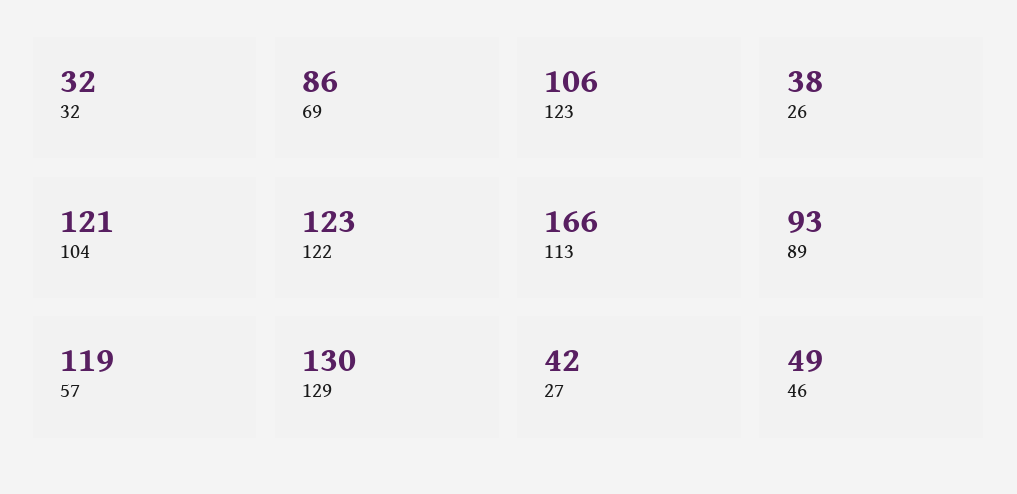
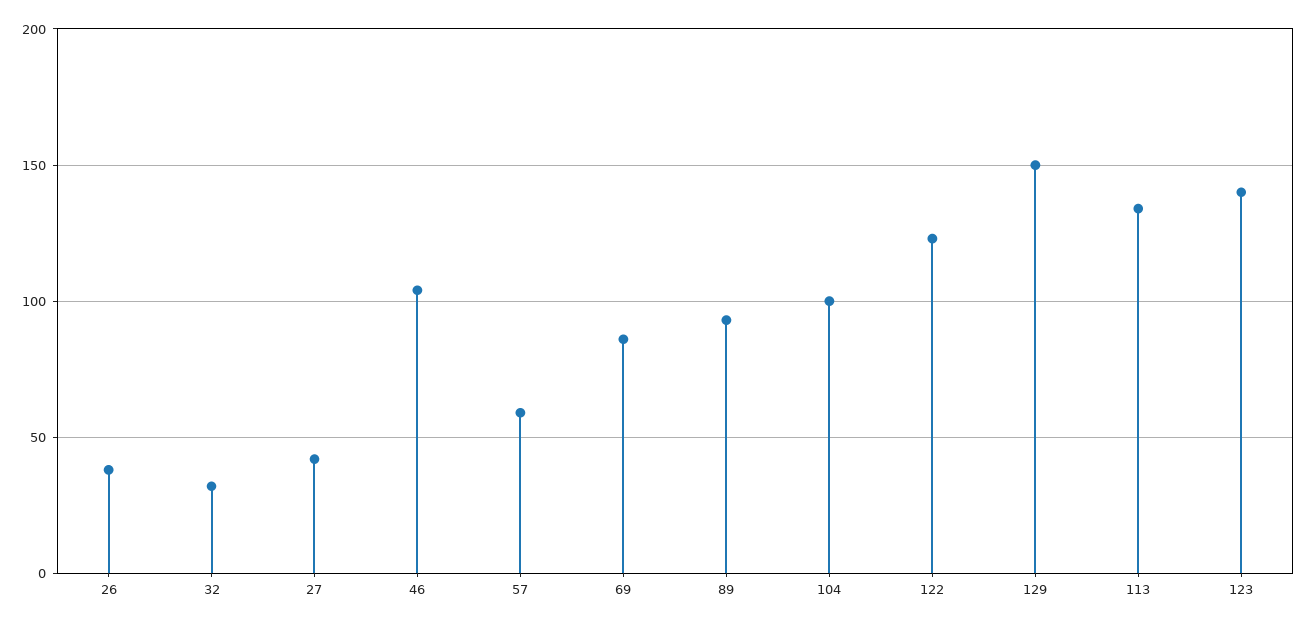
123: 106 -> 140
104: 121 -> 100
113: 166 -> 135
57: 119 -> 60
129: 130 -> 150
46: 49 -> 105

